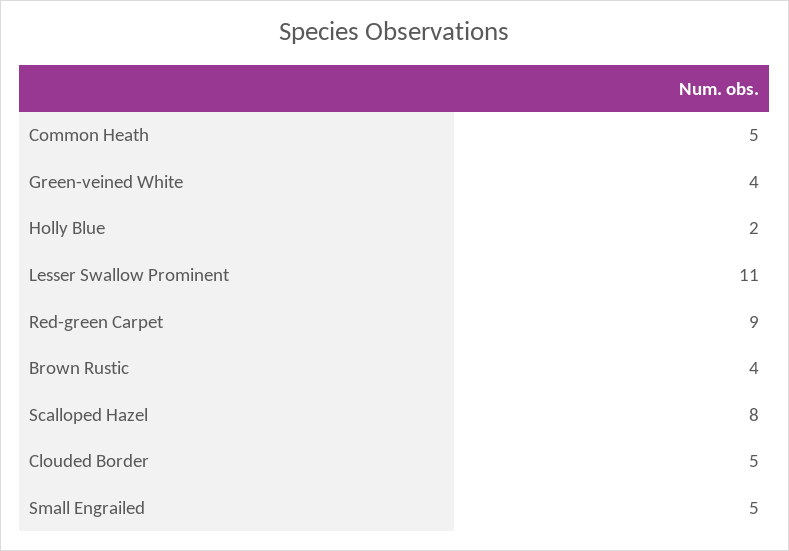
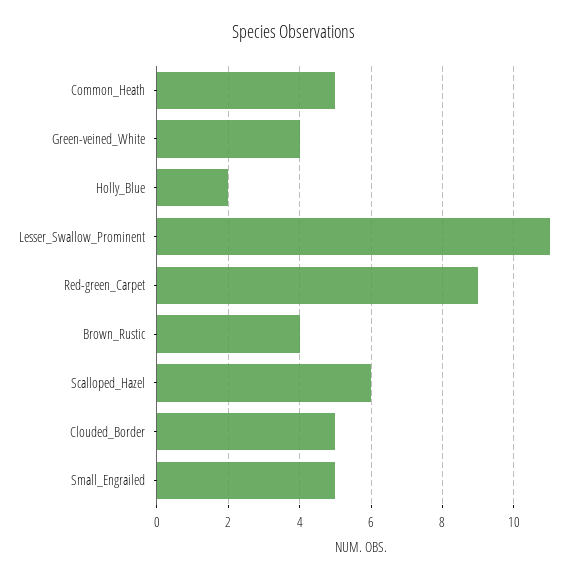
Scalloped Hazel: 8 -> 6

